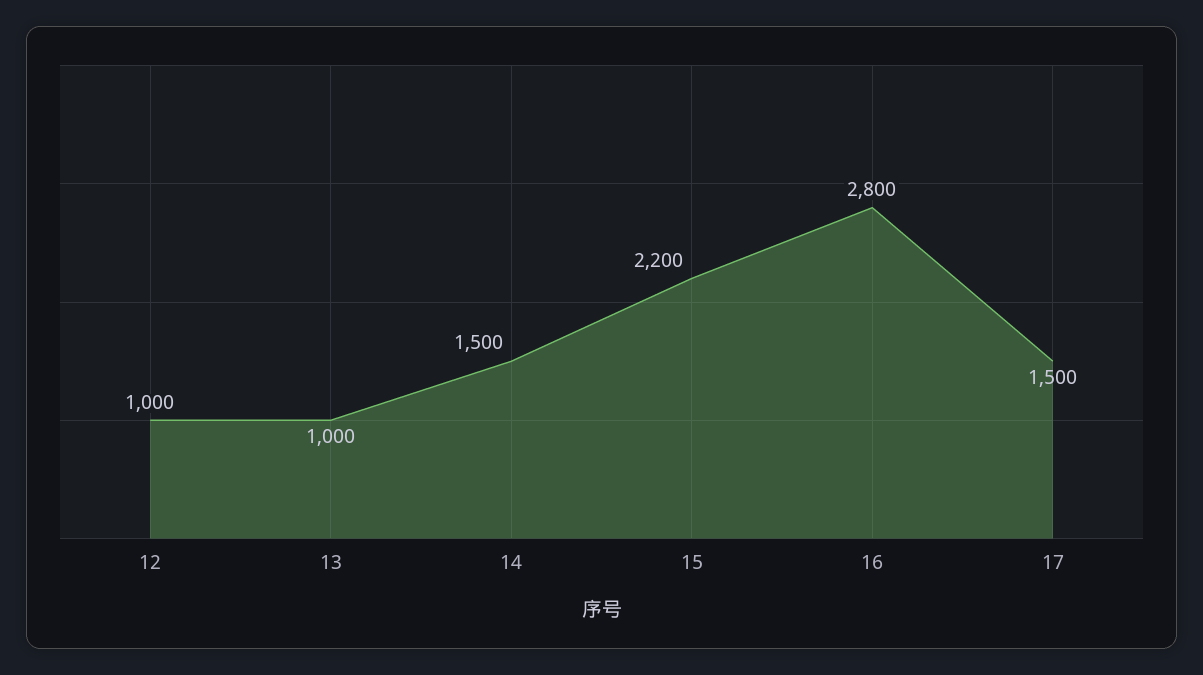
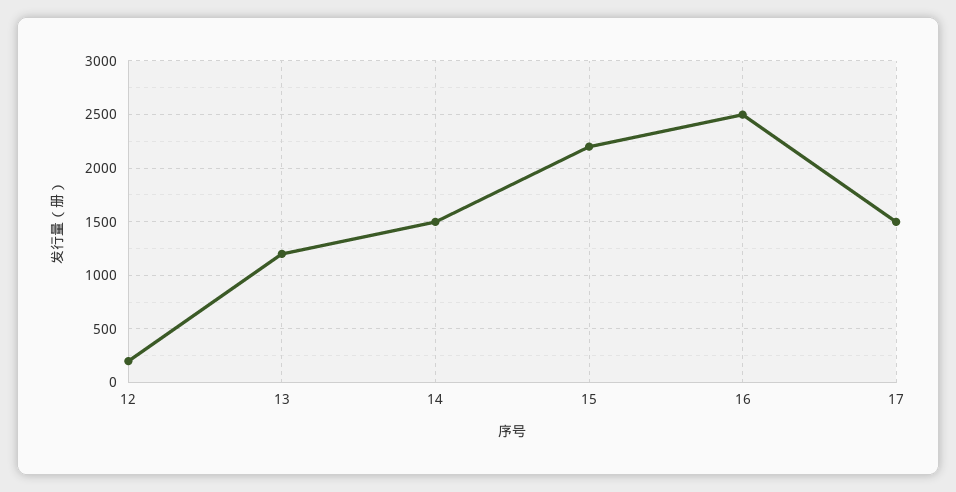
12: 1000 -> 200
13: 1000 -> 1200
16: 2800 -> 2500

